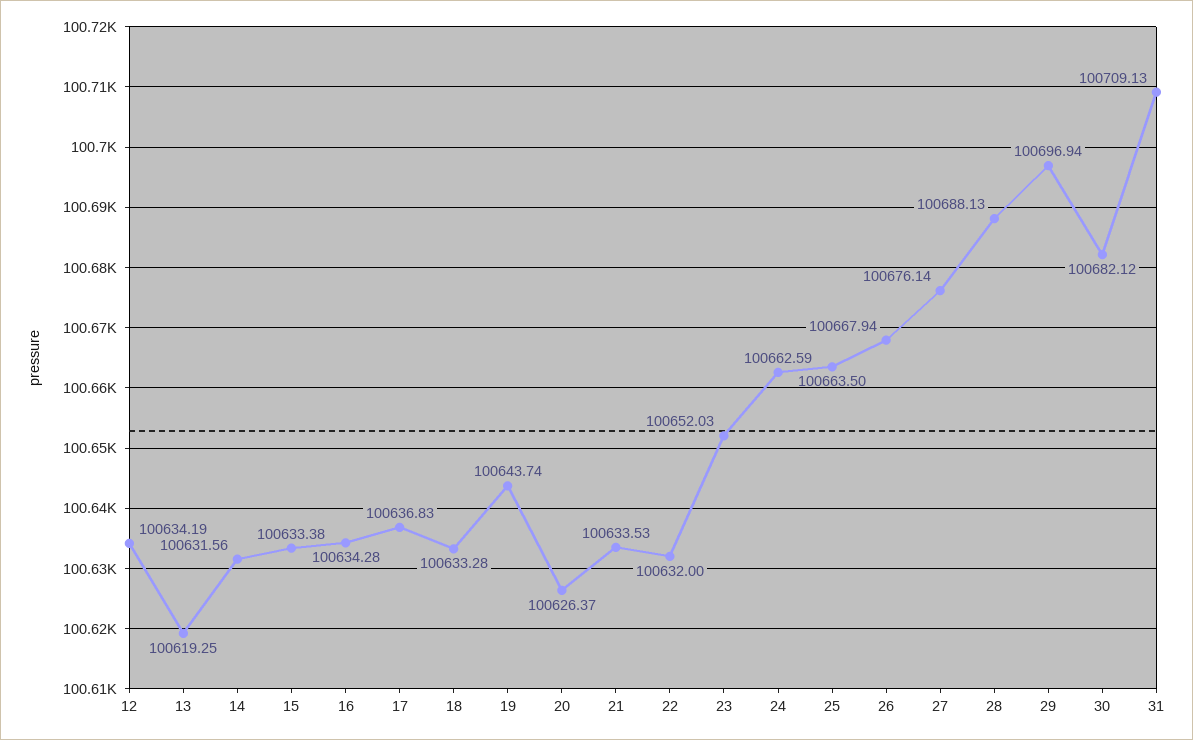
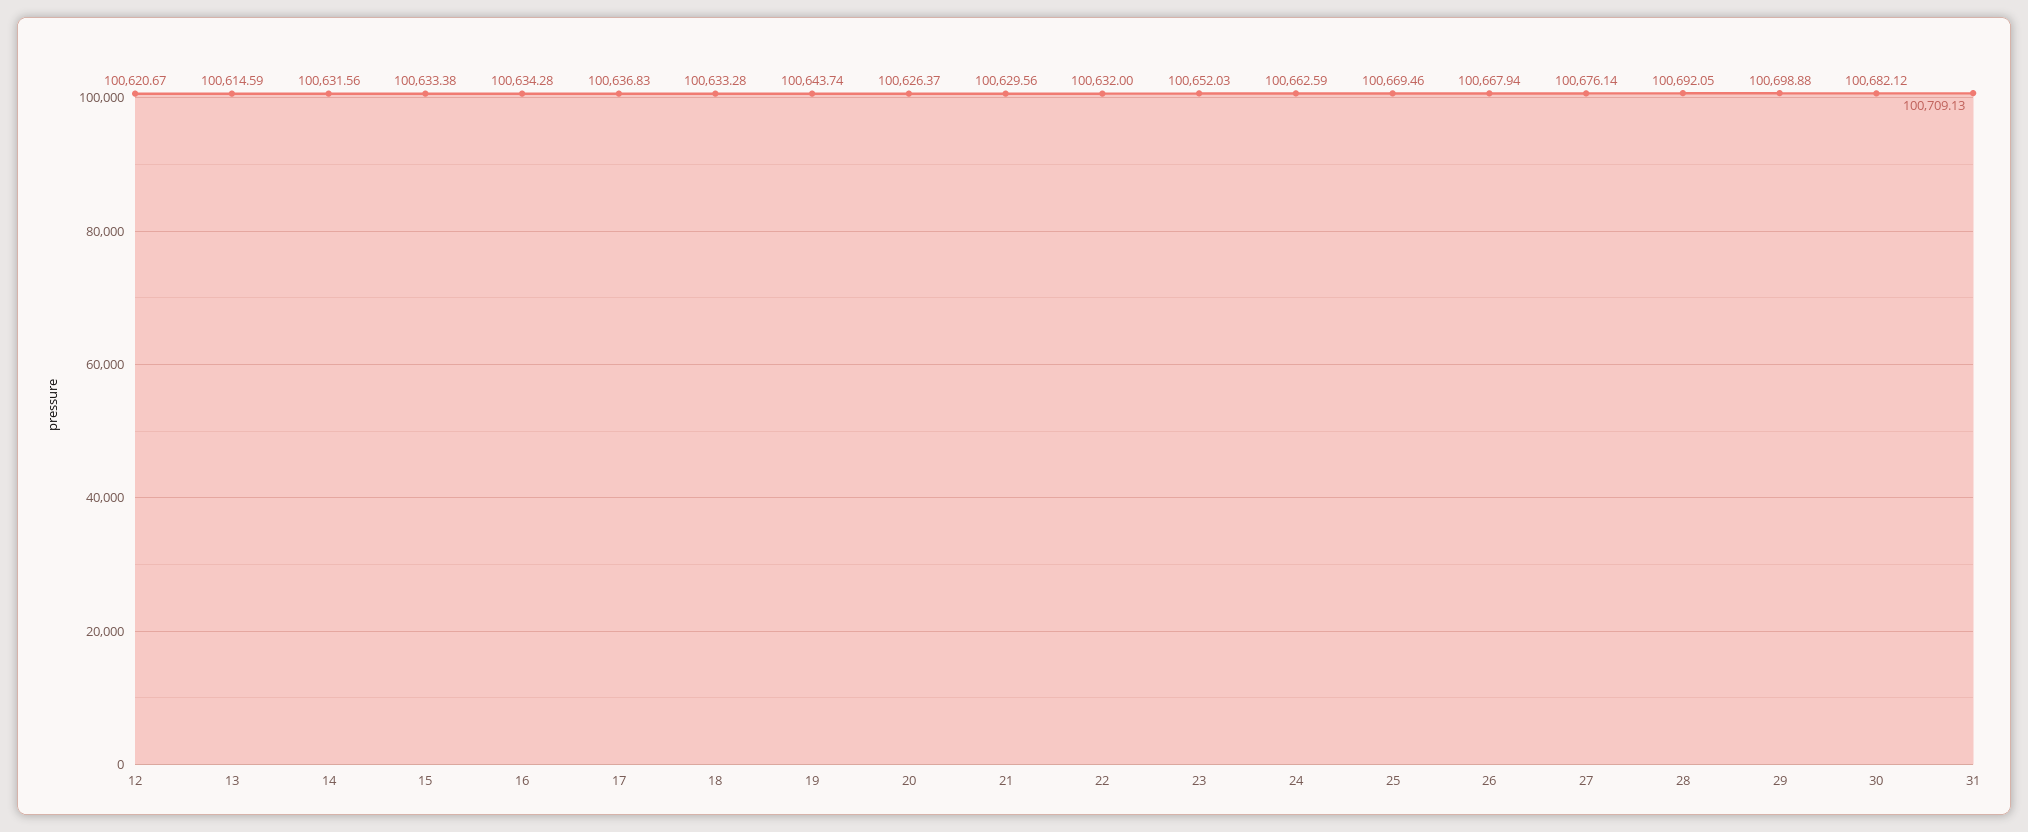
12: 100634.19 -> 100620.67
13: 100619.25 -> 100614.59
21: 100633.53 -> 100629.56
25: 100663.5 -> 100669.46
28: 100688.13 -> 100692.05
29: 100696.94 -> 100698.88

